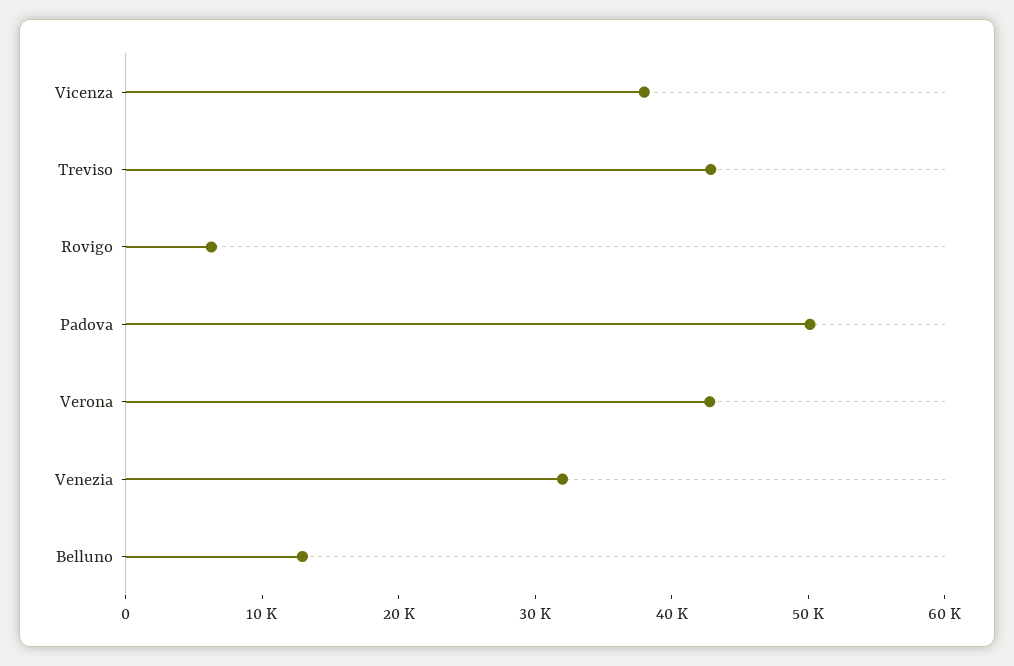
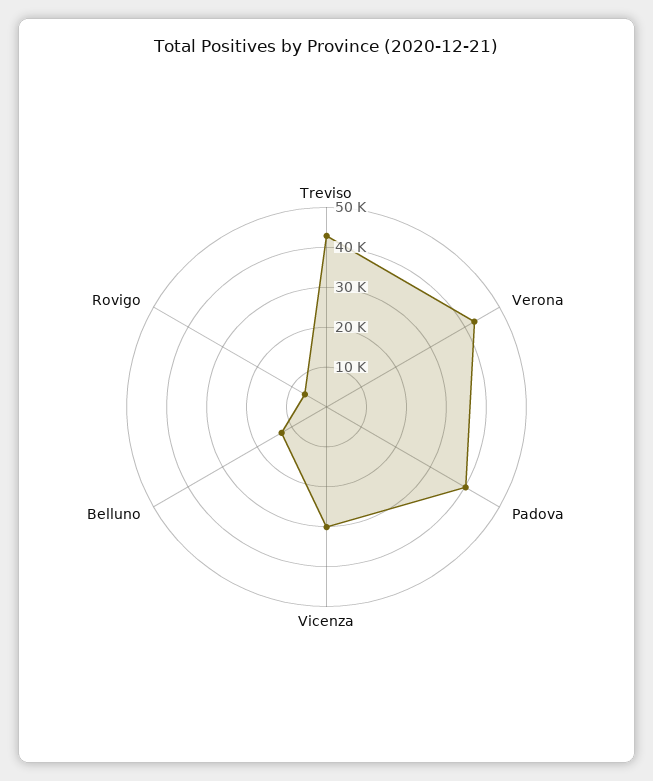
Vicenza: 38000 -> 30000
Padova: 50000 -> 40000
Venezia: 32000 -> none

